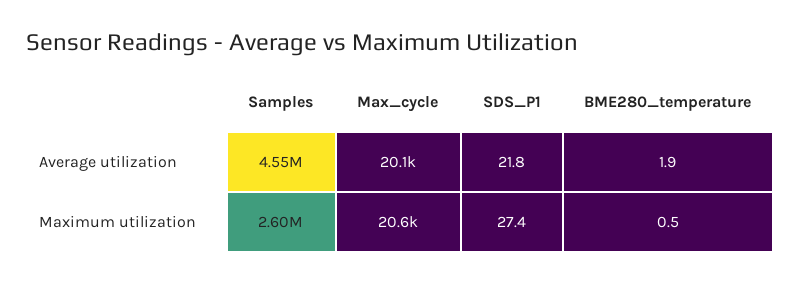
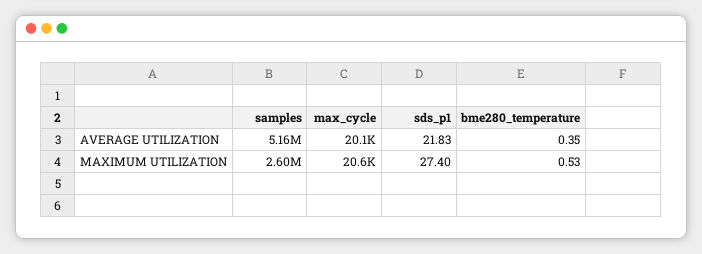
Samples, Average utilization: 4550000 -> 5160000
BME280_temperature, Average utilization: 1.9 -> 0.35

